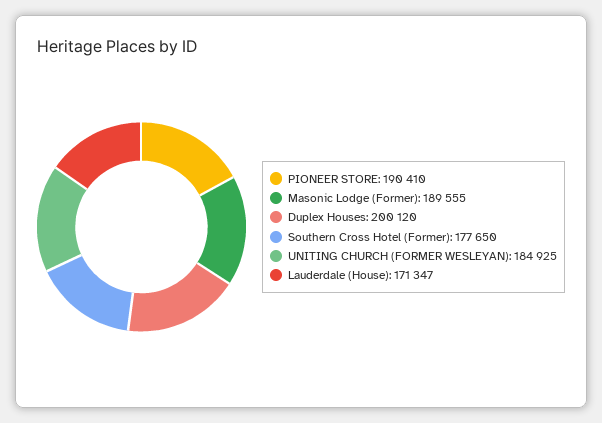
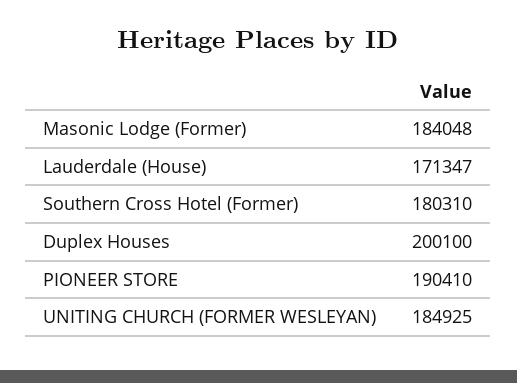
Masonic Lodge (Former): 189555 -> 184048
Duplex Houses: 200120 -> 200100
Southern Cross Hotel (Former): 177650 -> 180310

